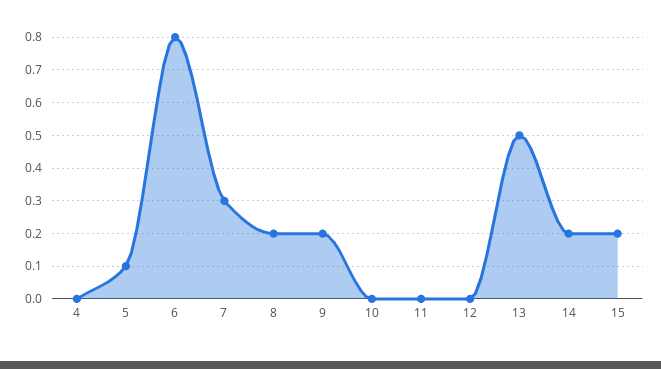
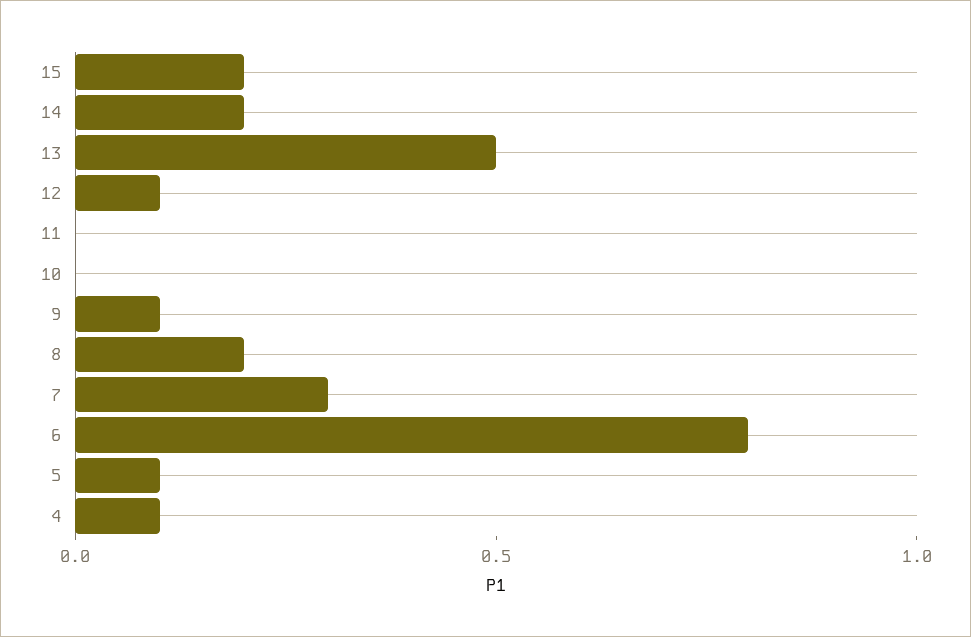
4: 0 -> 0.1
9: 0.2 -> 0.1
12: 0 -> 0.1

